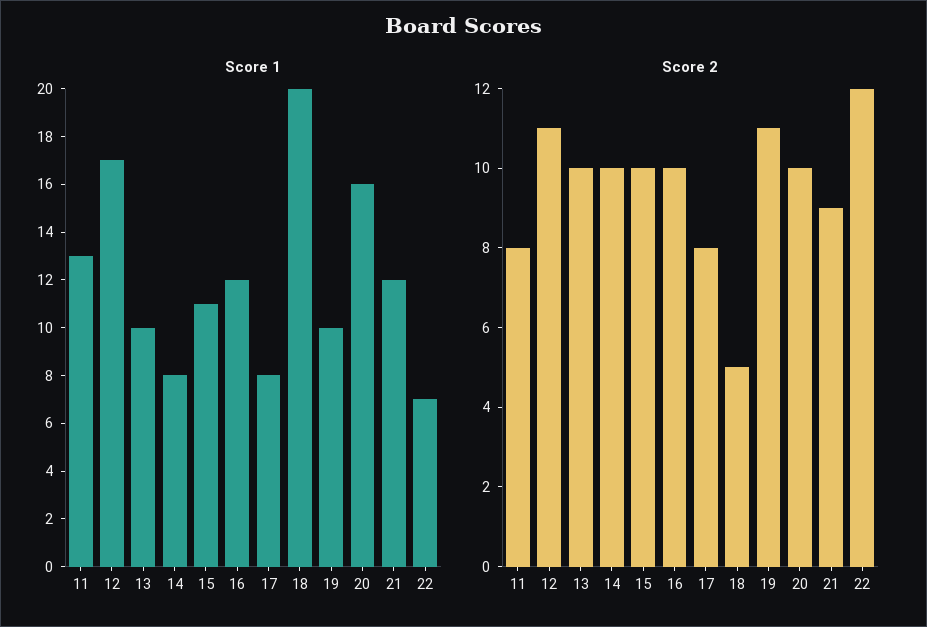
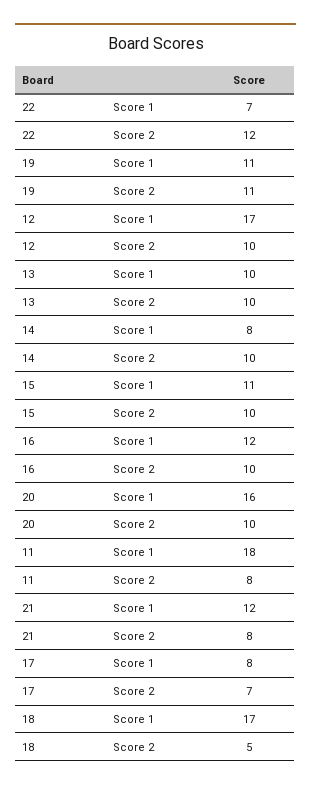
Score 1, 11: 13 -> 18
Score 1, 18: 20 -> 17
Score 1, 19: 10 -> 11
Score 2, 12: 11 -> 10
Score 2, 17: 8 -> 7
Score 2, 21: 9 -> 8

